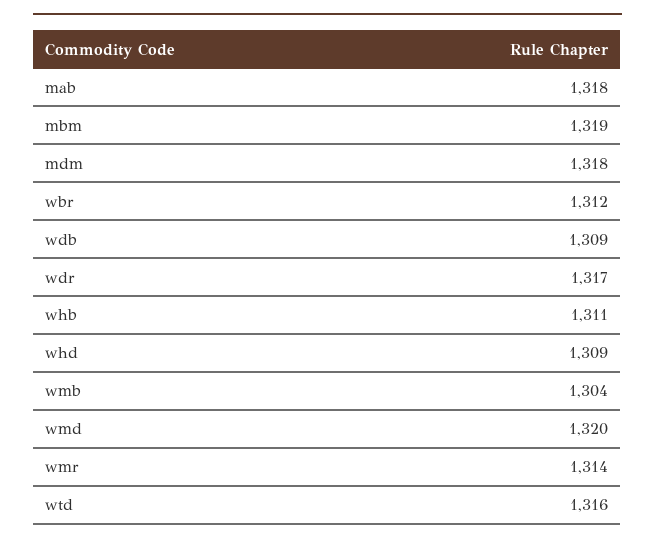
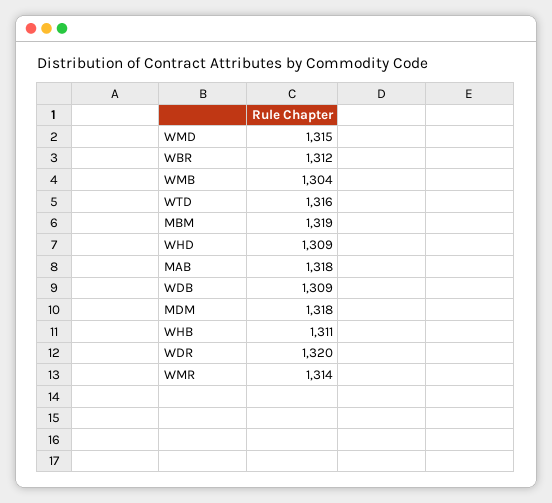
wdr: 1317 -> 1320
wmd: 1320 -> 1315

